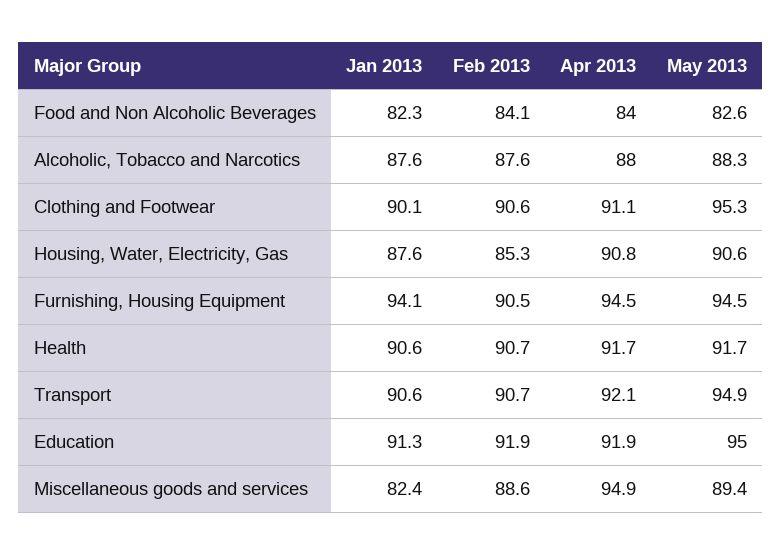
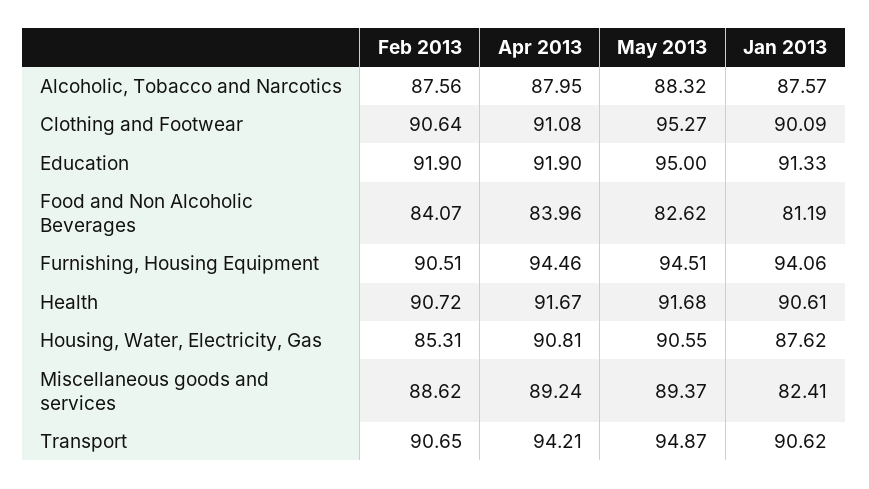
Jan 2013, Food and Non Alcoholic Beverages: 82.3 -> 81.19
Apr 2013, Transport: 92.1 -> 94.21
Apr 2013, Miscellaneous goods and services: 94.9 -> 89.24

